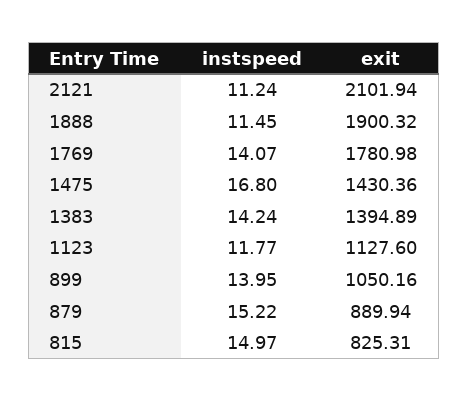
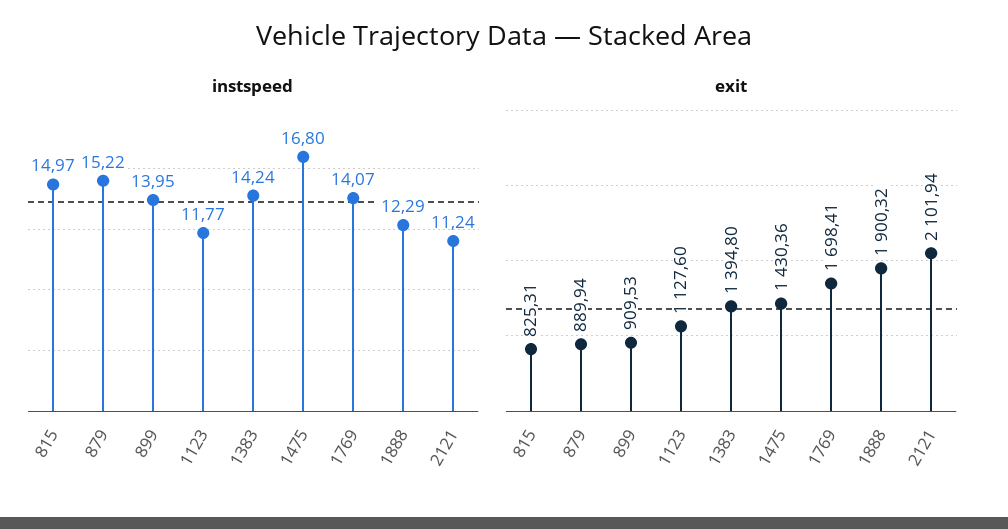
instspeed, 1888: 11.45 -> 12.29
exit, 1769: 1780.98 -> 1698.41
exit, 1383: 1394.89 -> 1394.8
exit, 899: 1050.16 -> 909.53

